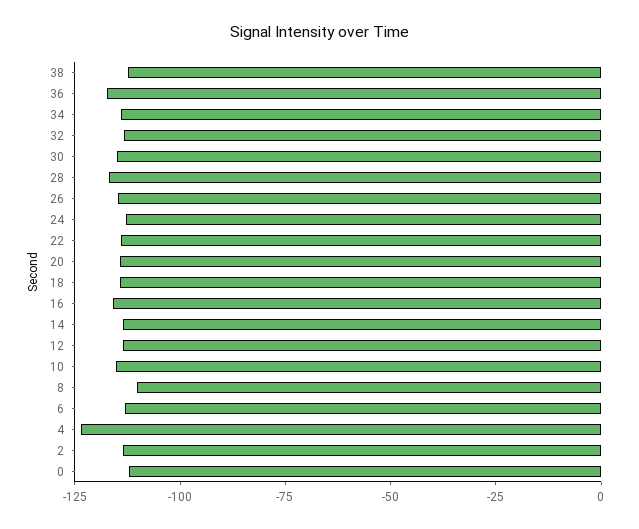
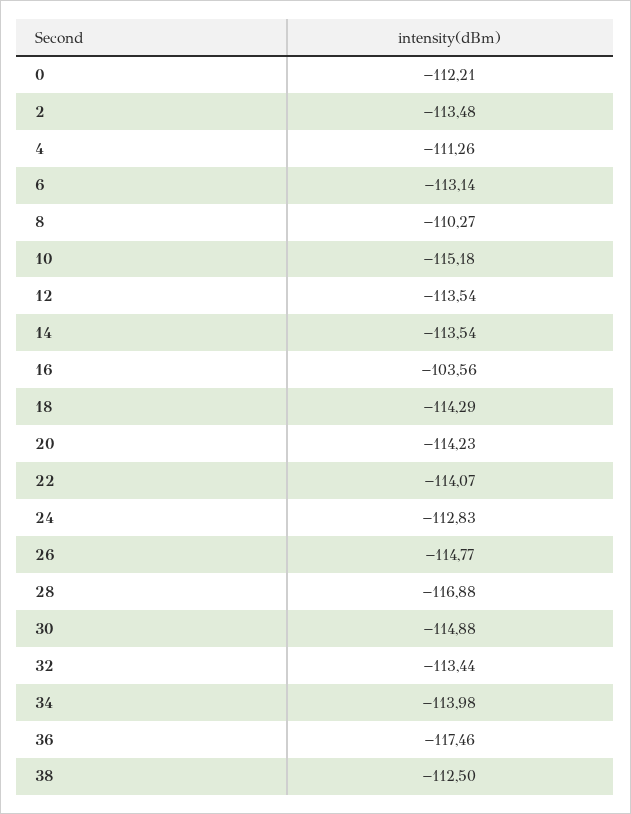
16: -115 -> -103.56
4: -125 -> -111.26

